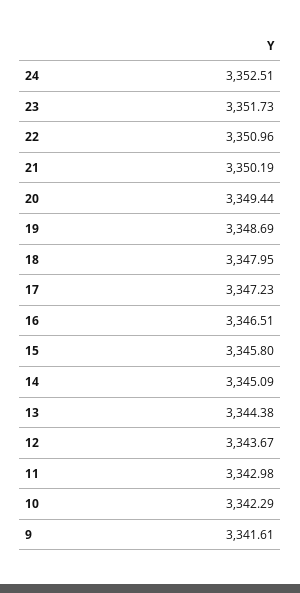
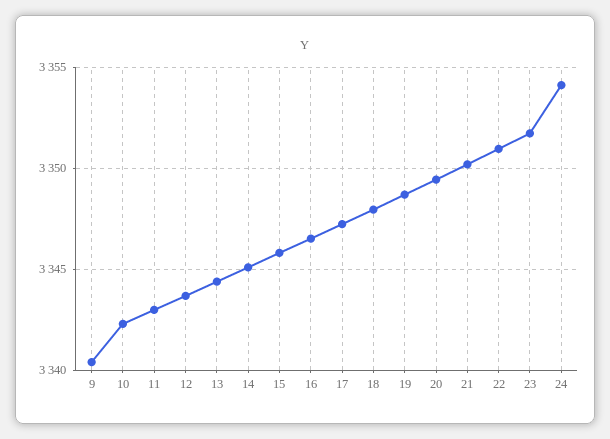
24: 3352.51 -> 3354
9: 3341.61 -> 3340.5

